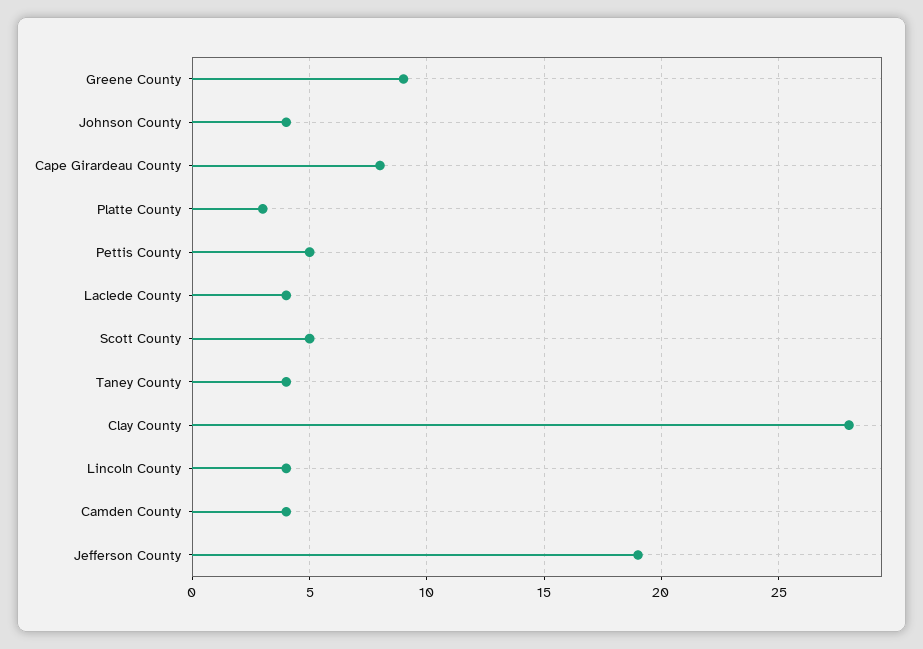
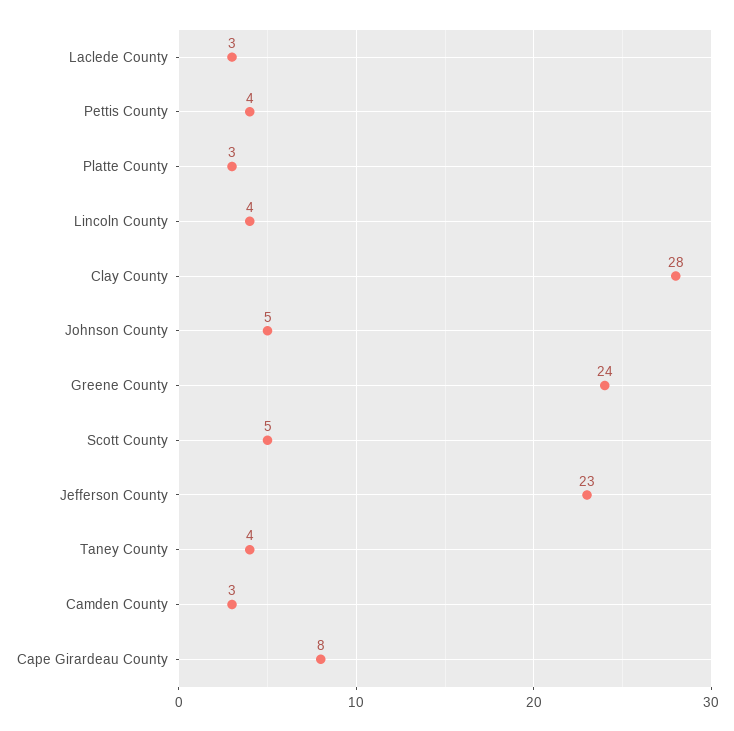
Greene County: 9 -> 24
Johnson County: 4 -> 5
Pettis County: 5 -> 4
Laclede County: 4 -> 3
Camden County: 4 -> 3
Jefferson County: 19 -> 23

